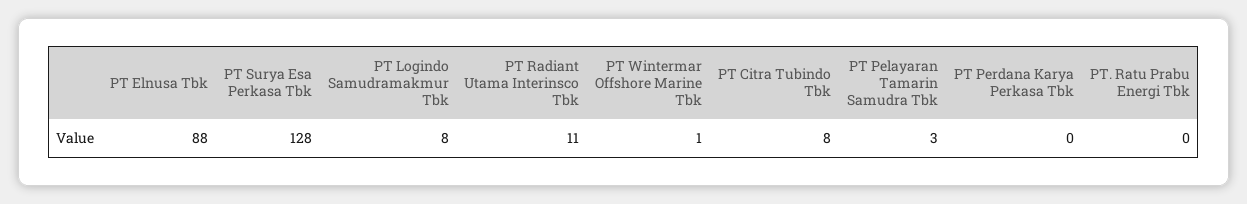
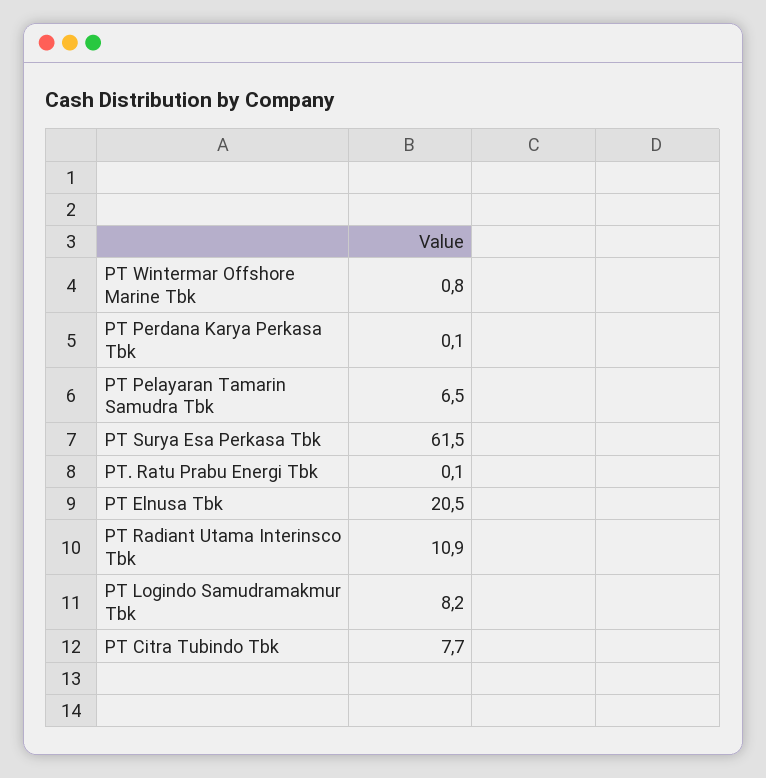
PT Elnusa Tbk: 88 -> 20.5
PT Surya Esa Perkasa Tbk: 128 -> 61.5
PT Pelayaran Tamarin Samudra Tbk: 3 -> 6.5

